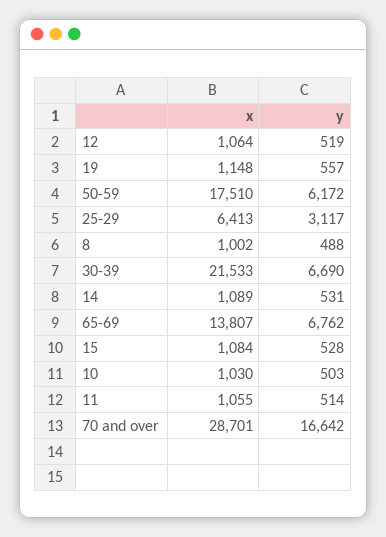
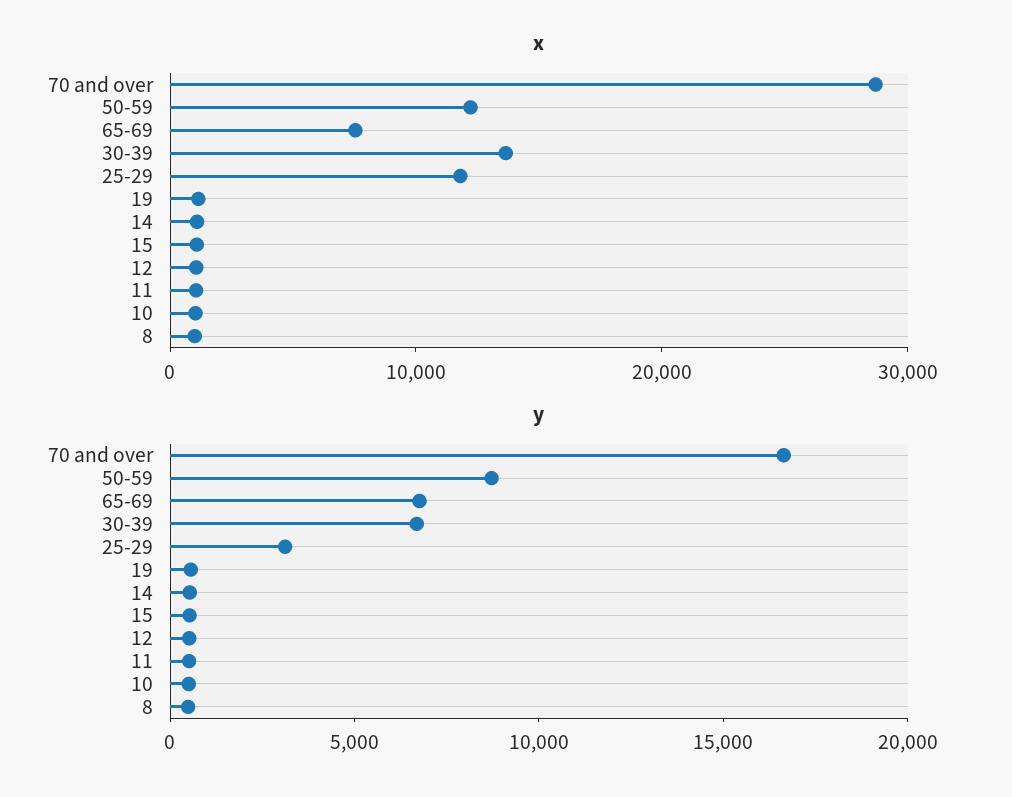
x, 50-59: 17510 -> 12000
y, 50-59: 6172 -> 9000
x, 25-29: 6413 -> 12000
x, 30-39: 21533 -> 14000
x, 65-69: 13807 -> 8000

